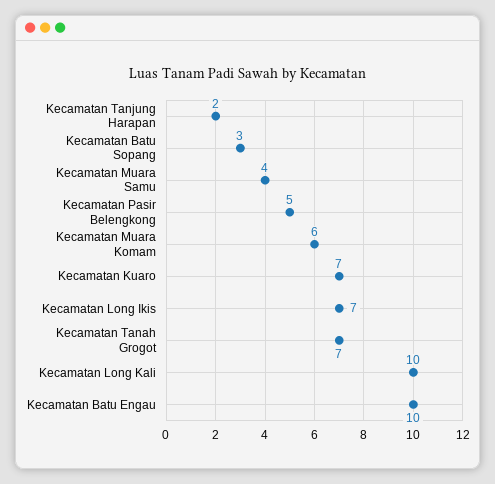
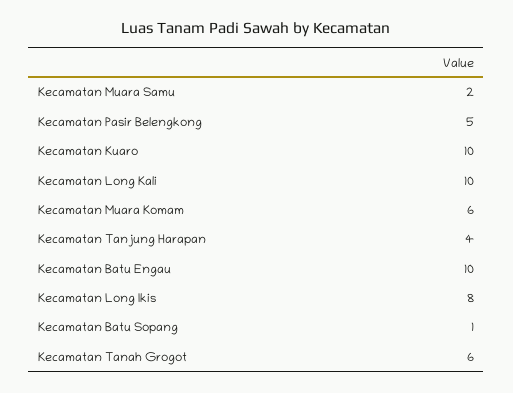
Kecamatan Tanjung Harapan: 2 -> 4
Kecamatan Batu Sopang: 3 -> 1
Kecamatan Muara Samu: 4 -> 2
Kecamatan Kuaro: 7 -> 10
Kecamatan Long Ikis: 7 -> 8
Kecamatan Tanah Grogot: 7 -> 6

